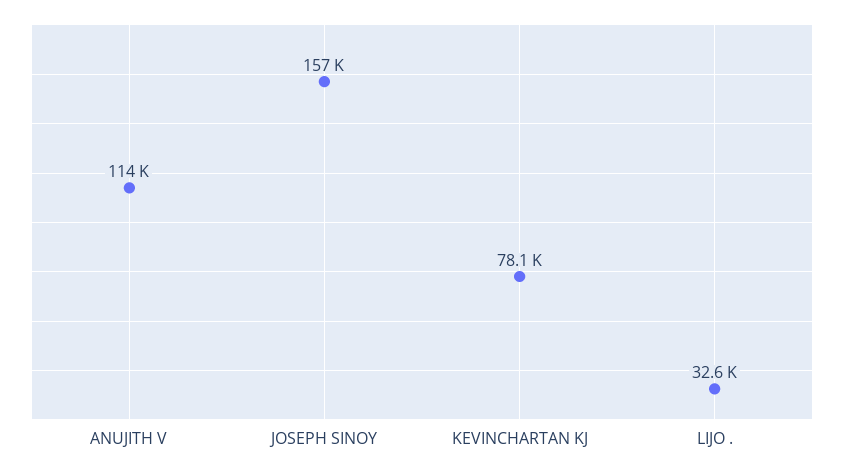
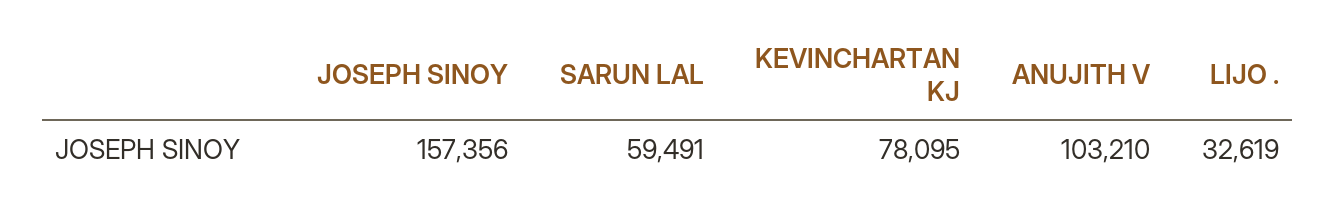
ANUJITH V: 114000 -> 103210
SARUN LAL: none -> 59491

